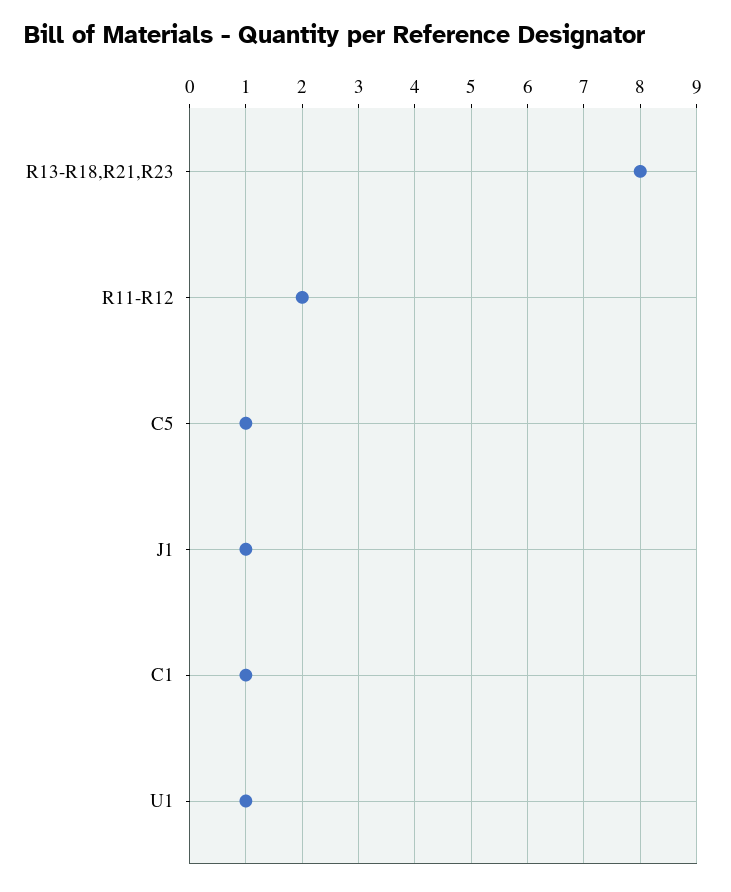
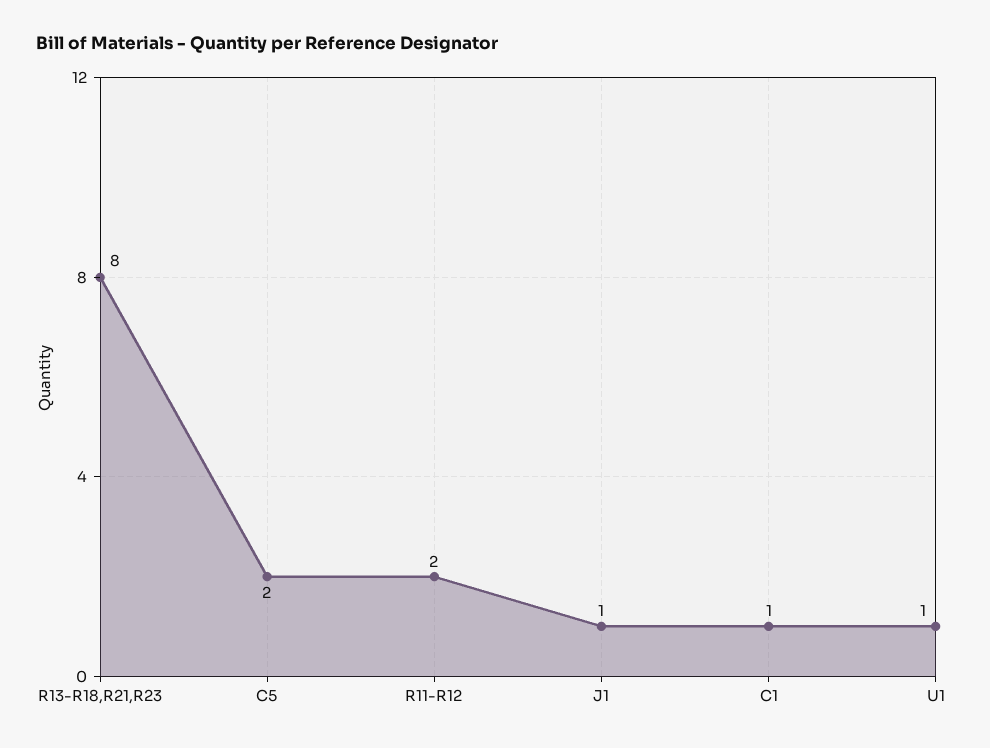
C5: 1 -> 2

